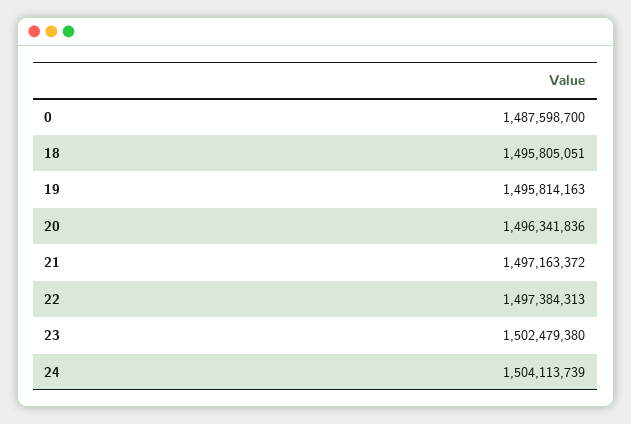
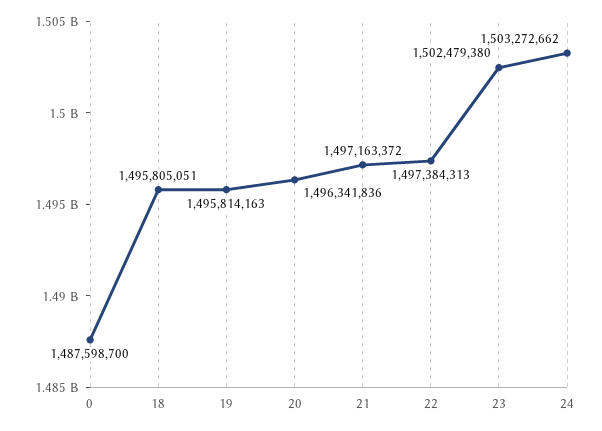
24: 1504113739 -> 1503272662

